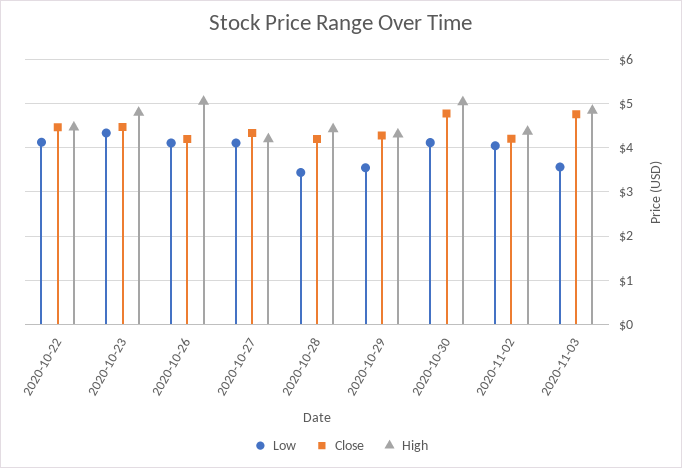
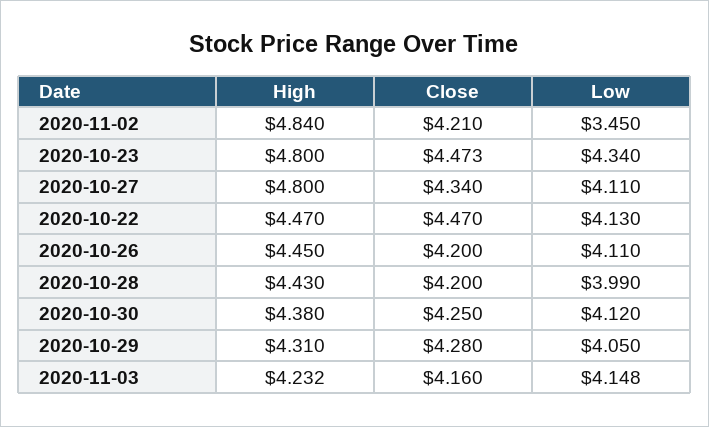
High, 2020-10-26: 5 -> 4.45
High, 2020-10-27: 4.2 -> 4.8
Low, 2020-10-28: 3.4 -> 3.99
Low, 2020-10-29: 3.6 -> 4.05
Close, 2020-10-30: 4.8 -> 4.25
High, 2020-10-30: 5 -> 4.38
Low, 2020-11-02: 4 -> 3.45
High, 2020-11-02: 4.4 -> 4.84
Low, 2020-11-03: 3.6 -> 4.148
Close, 2020-11-03: 4.8 -> 4.16
High, 2020-11-03: 4.8 -> 4.232

